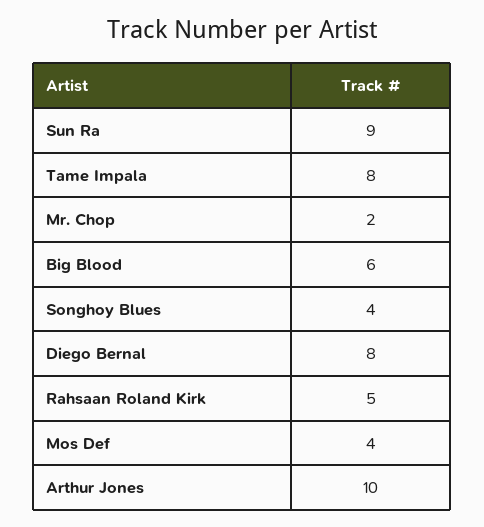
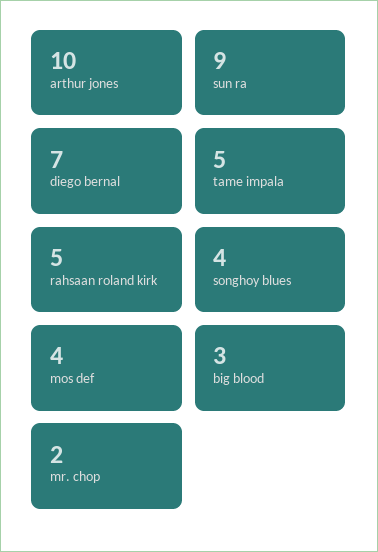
Tame Impala: 8 -> 5
Big Blood: 6 -> 3
Diego Bernal: 8 -> 7

